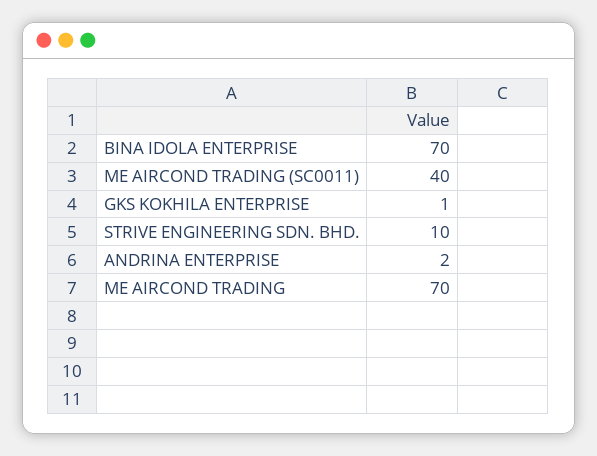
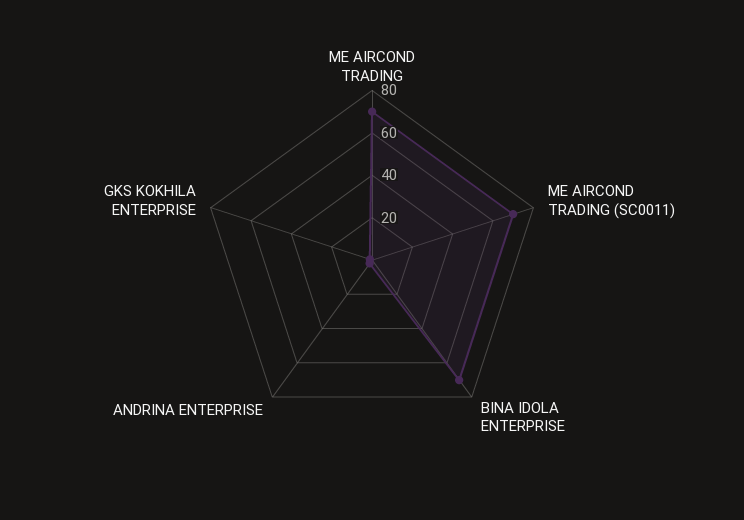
ME AIRCOND TRADING (SC0011): 40 -> 70
STRIVE ENGINEERING SDN. BHD.: 10 -> none

